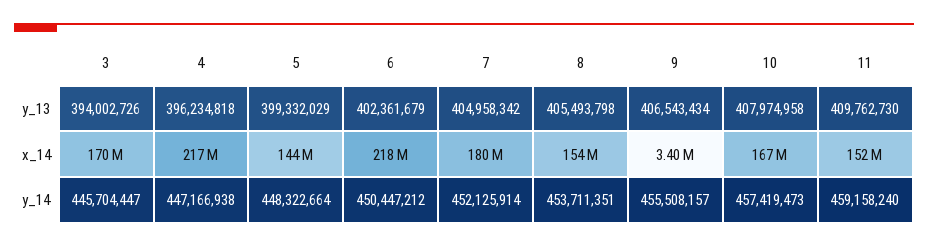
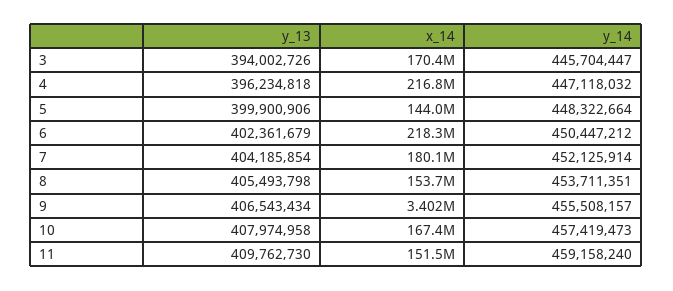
5, y_13: 399332029 -> 399900906
7, y_13: 404958342 -> 404185854
4, y_14: 447166938 -> 447118032

